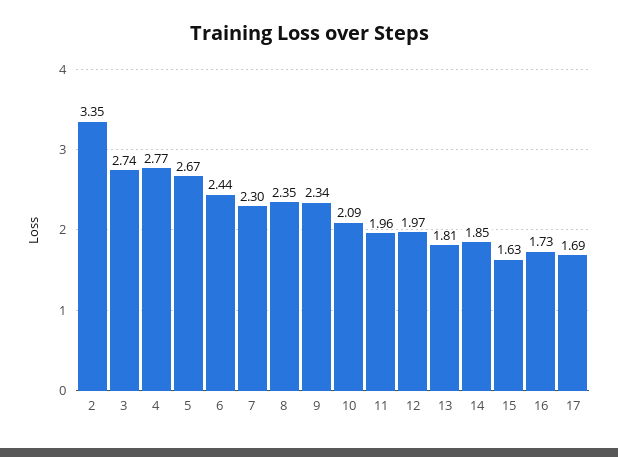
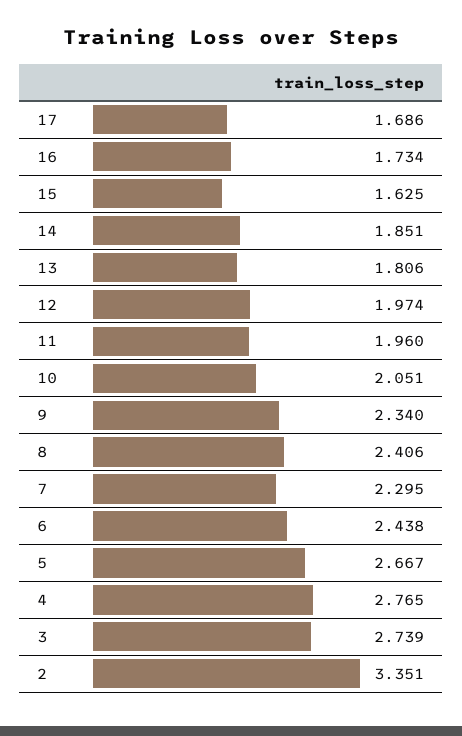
8: 2.35 -> 2.406
10: 2.09 -> 2.051

